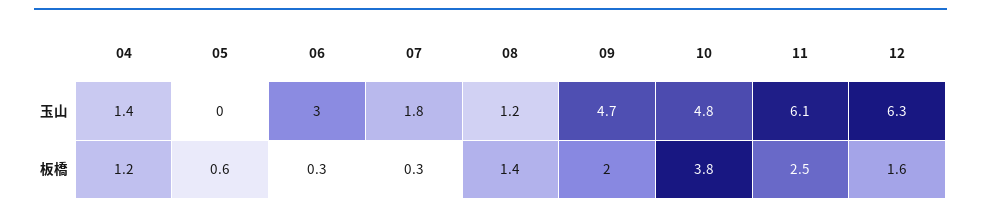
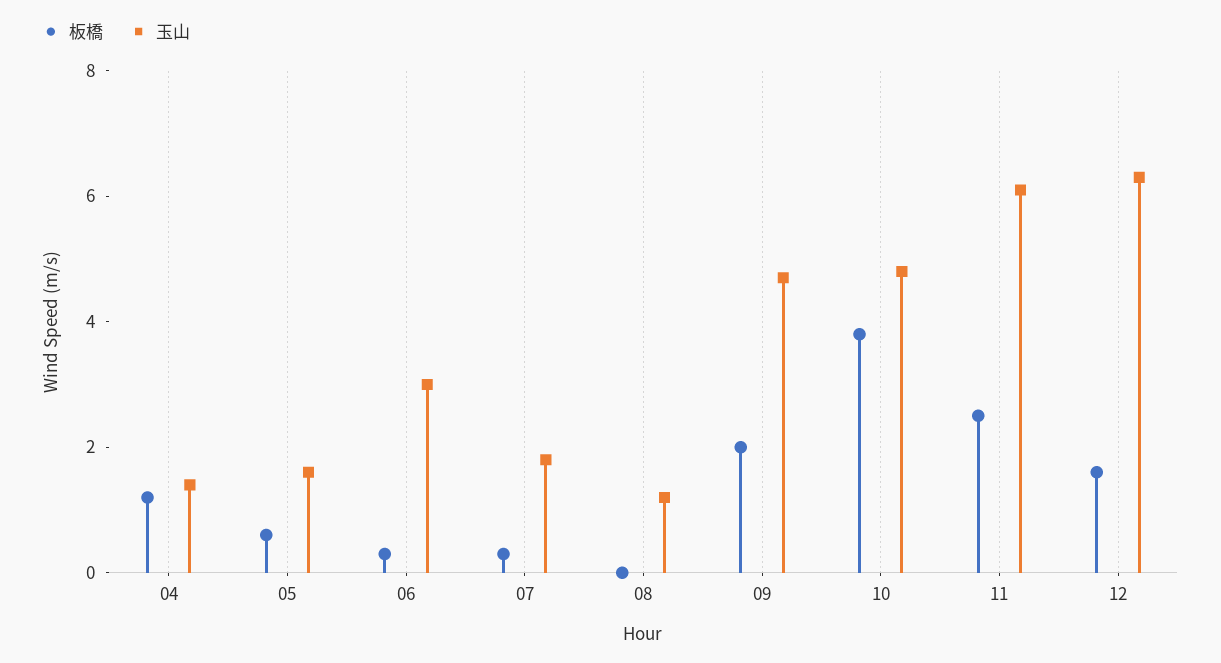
玉山, 05: 0 -> 1.5
板橋, 08: 1.4 -> 0

